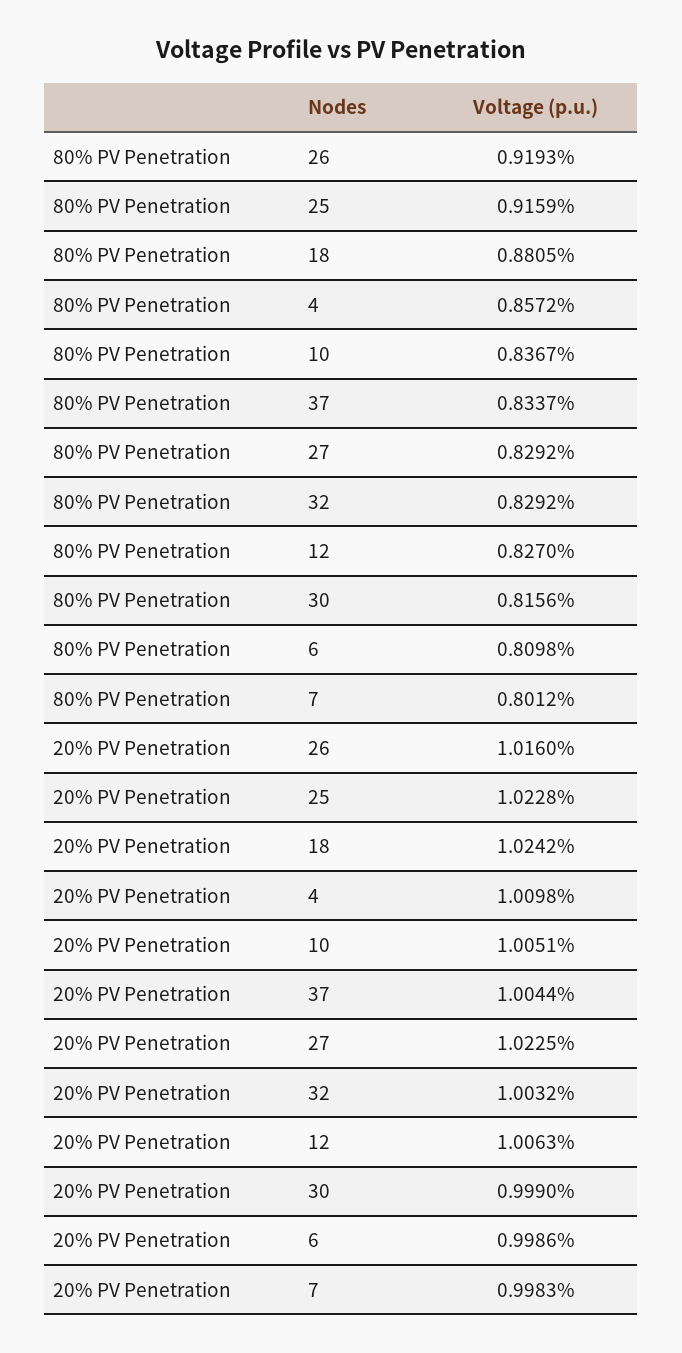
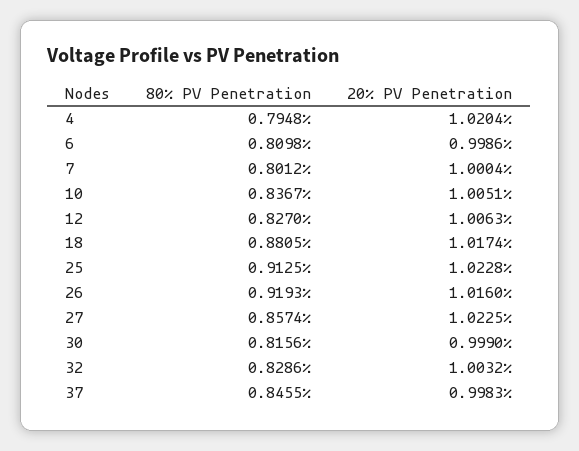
80% PV Penetration, 25: 0.9159 -> 0.9125
80% PV Penetration, 4: 0.8572 -> 0.7948
80% PV Penetration, 37: 0.8337 -> 0.8455
80% PV Penetration, 27: 0.8292 -> 0.8574
80% PV Penetration, 32: 0.8292 -> 0.8286
20% PV Penetration, 18: 1.0242 -> 1.0174
20% PV Penetration, 4: 1.0098 -> 1.0204
20% PV Penetration, 37: 1.0044 -> 0.9983
20% PV Penetration, 7: 0.9983 -> 1.0004

